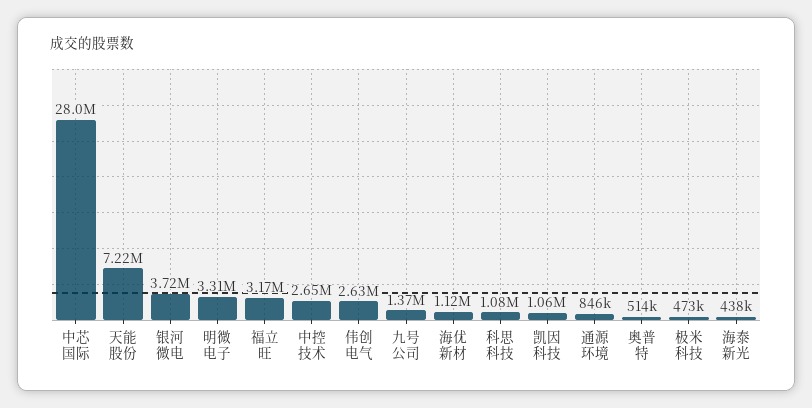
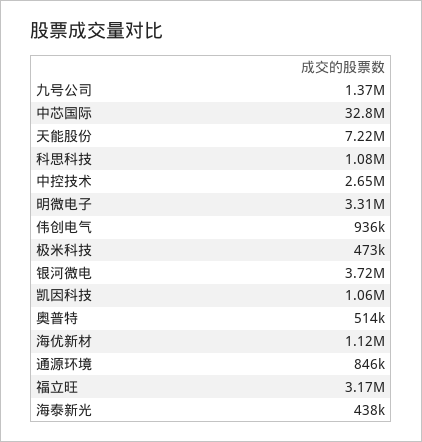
中芯国际: 28000000 -> 32800000
伟创电气: 2630000 -> 936000

